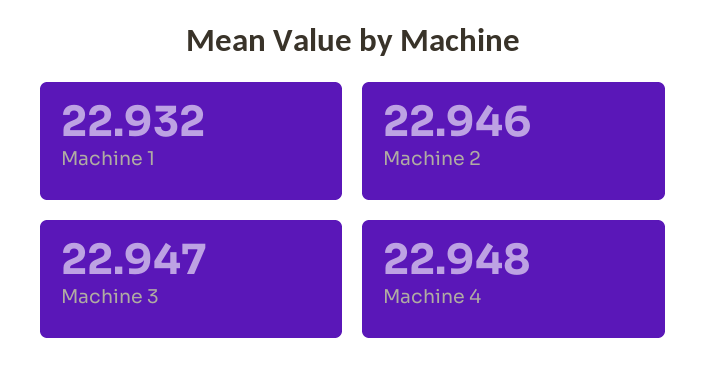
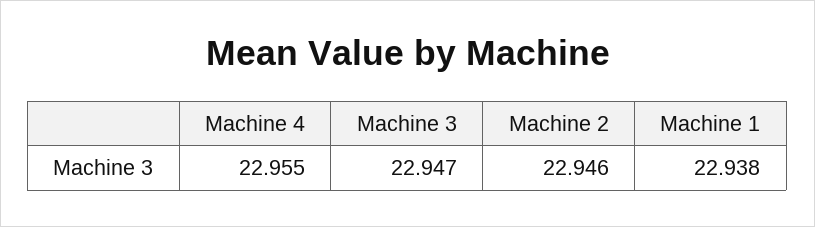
Machine 1: 22.932 -> 22.938
Machine 4: 22.948 -> 22.955

